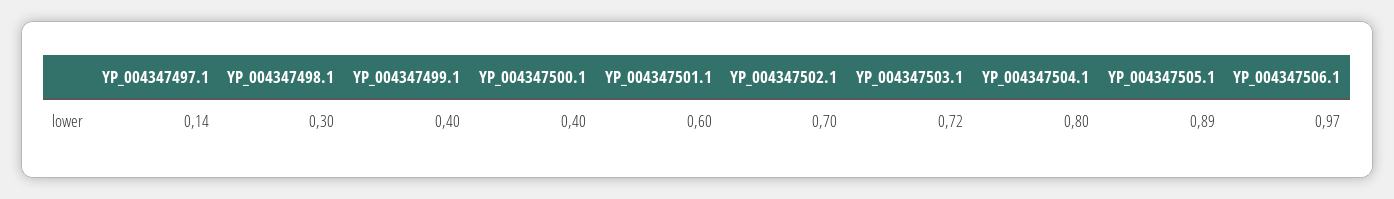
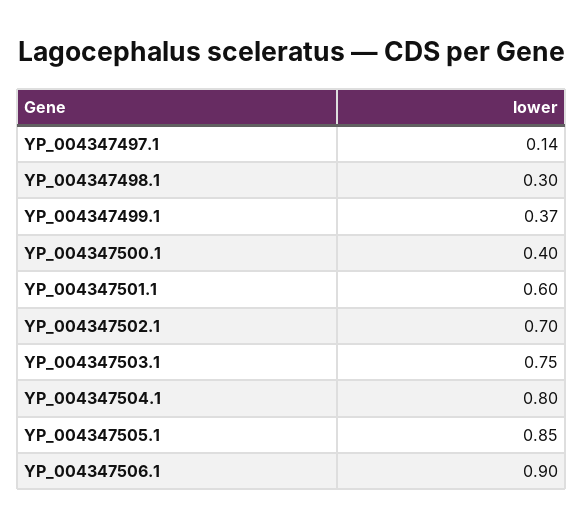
YP_004347499.1: 0.4 -> 0.37
YP_004347503.1: 0.72 -> 0.75
YP_004347505.1: 0.89 -> 0.85
YP_004347506.1: 0.97 -> 0.9

